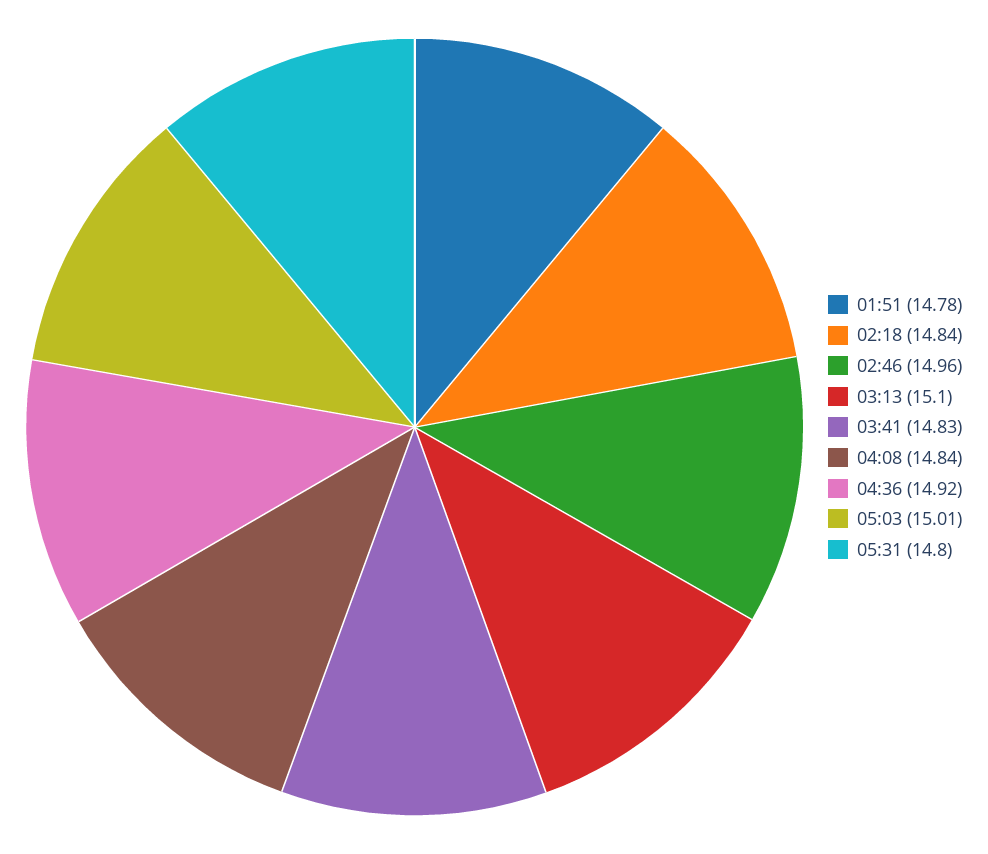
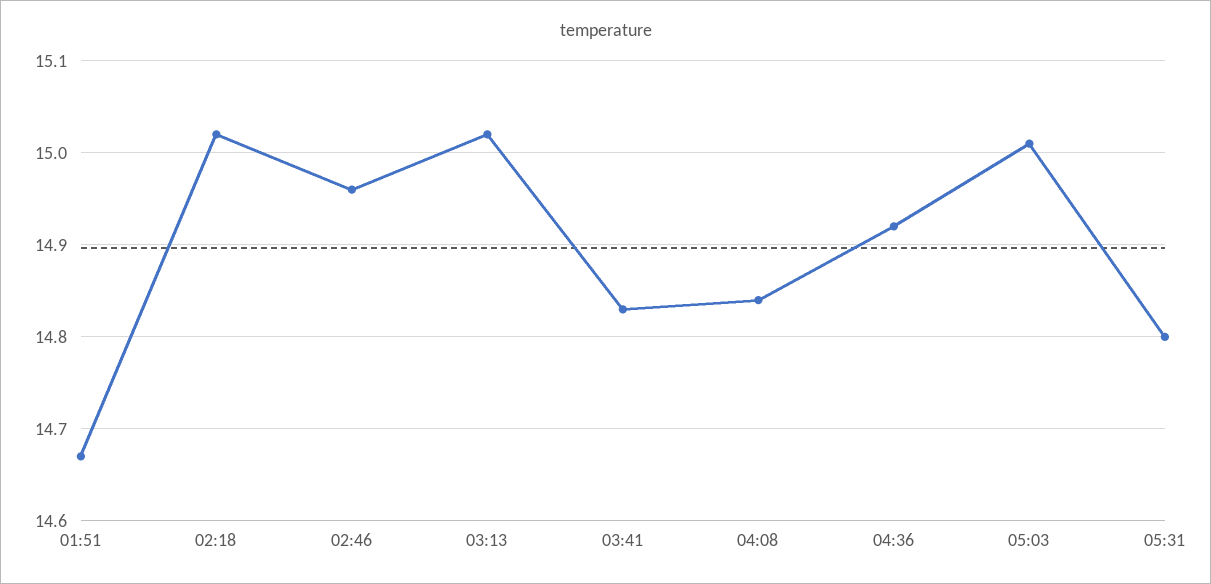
01:51: 14.78 -> 14.67
02:18: 14.84 -> 15.02
03:13: 15.1 -> 15.02

